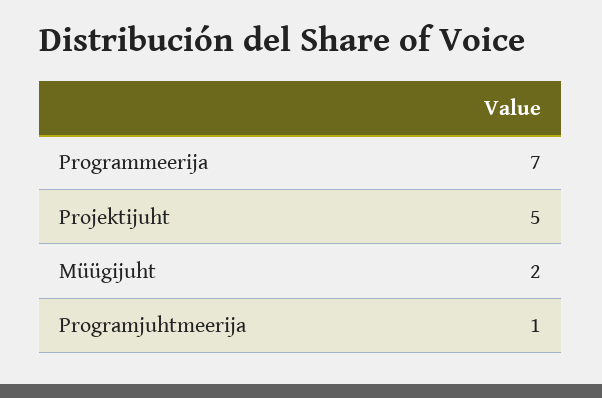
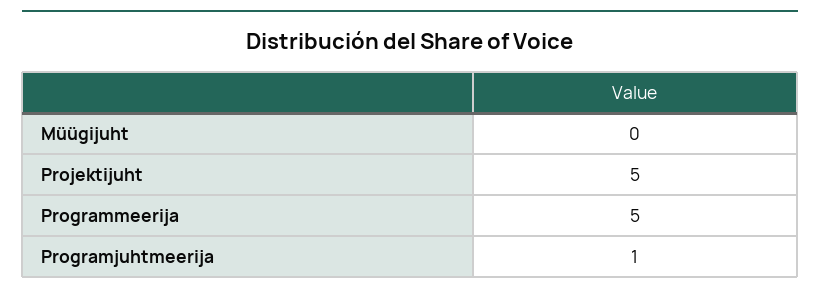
Programmeerija: 7 -> 5
Müügijuht: 2 -> 0

